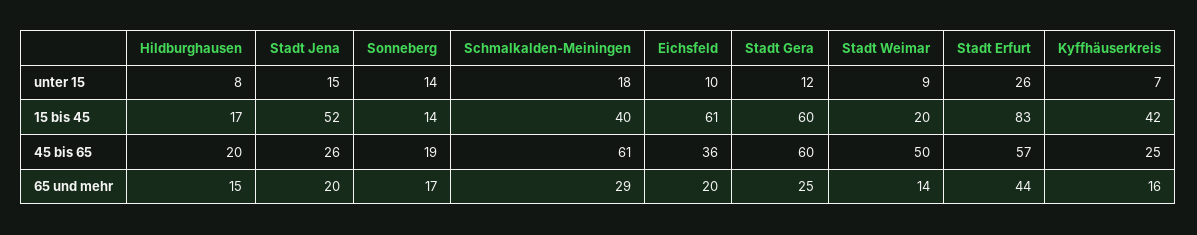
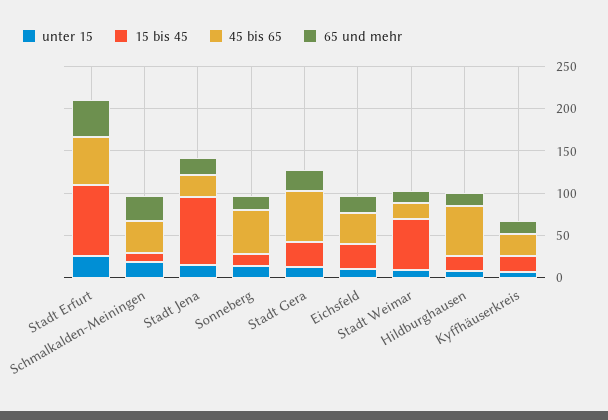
15 bis 45, Stadt Jena: 52 -> 80
15 bis 45, Schmalkalden-Meiningen: 40 -> 10
15 bis 45, Eichsfeld: 61 -> 30
15 bis 45, Stadt Gera: 60 -> 30
15 bis 45, Stadt Weimar: 20 -> 60
15 bis 45, Kyffhäuserkreis: 42 -> 20
45 bis 65, Hildburghausen: 20 -> 60
45 bis 65, Sonneberg: 19 -> 50
45 bis 65, Schmalkalden-Meiningen: 61 -> 40
45 bis 65, Stadt Weimar: 50 -> 20

